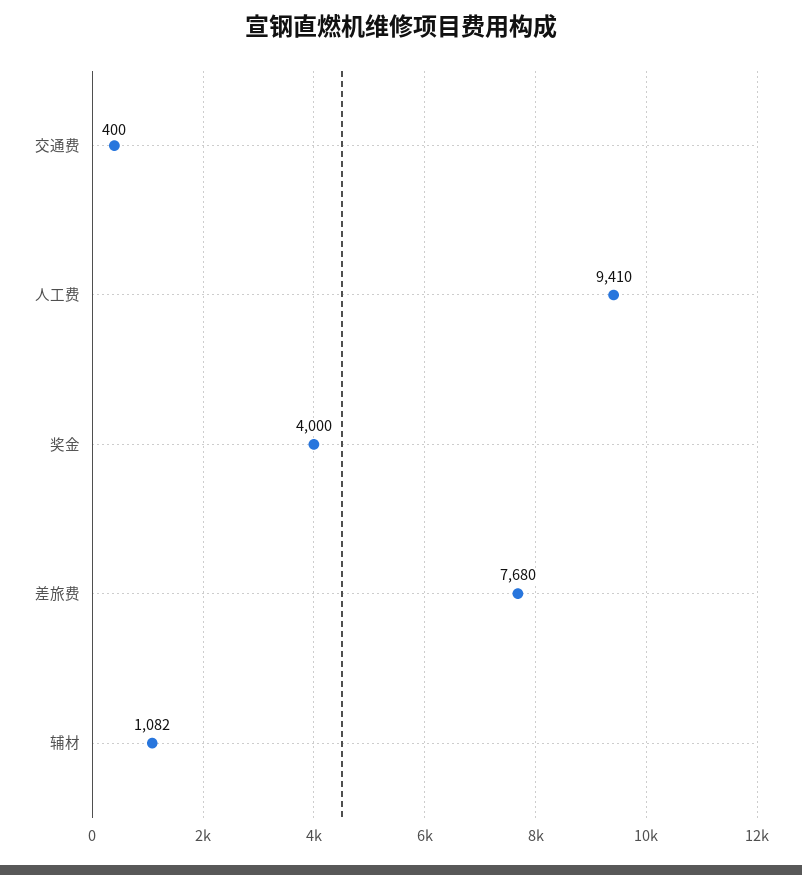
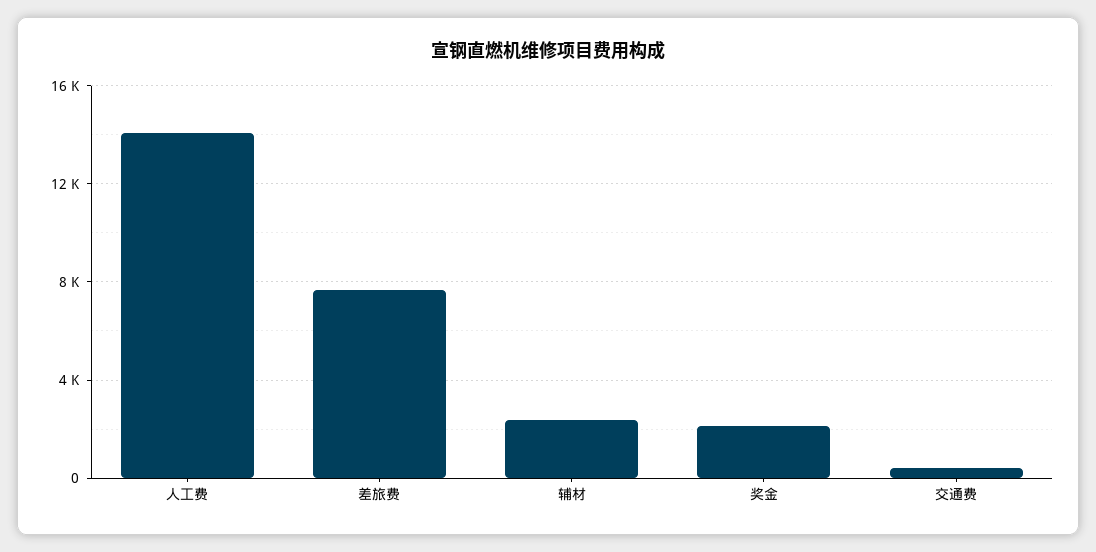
人工费: 9410 -> 14000
奖金: 4000 -> 2000
辅材: 1082 -> 2500

